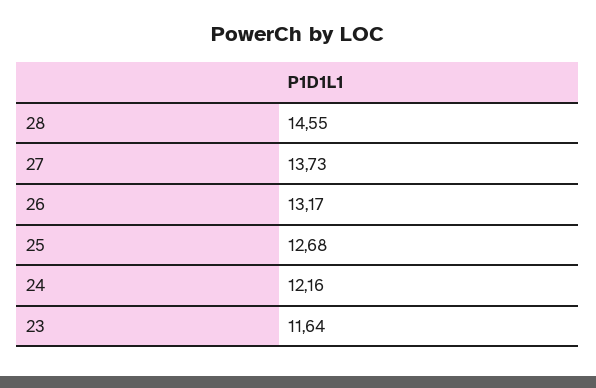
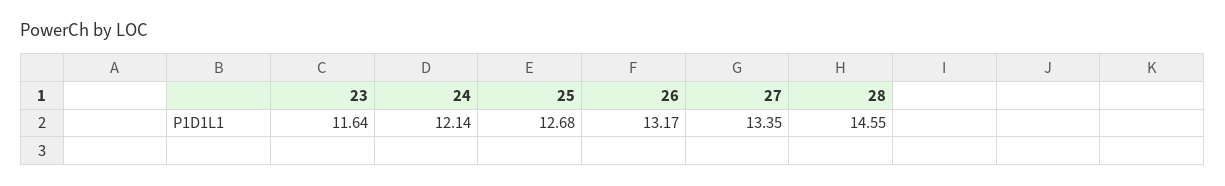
27: 13.73 -> 13.35
24: 12.16 -> 12.14

